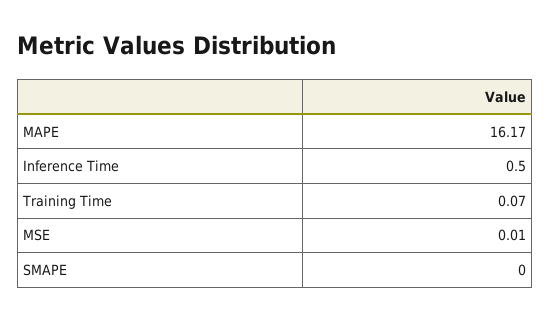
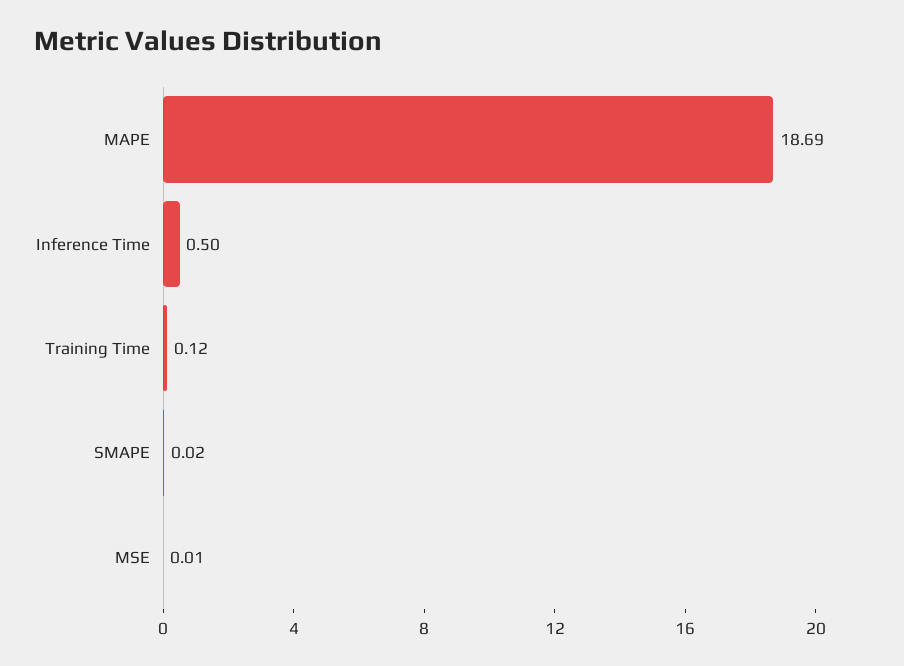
MAPE: 16.17 -> 18.69
Training Time: 0.07 -> 0.12
SMAPE: 0 -> 0.02

